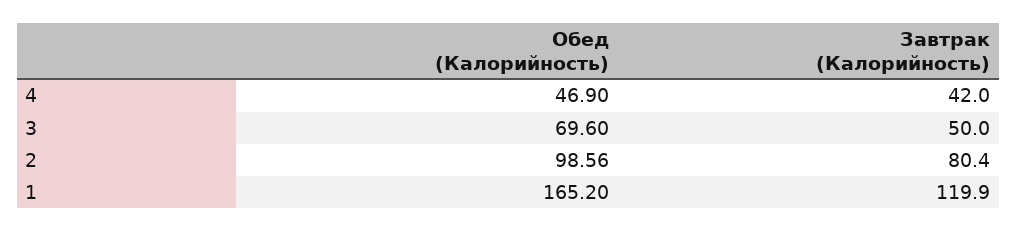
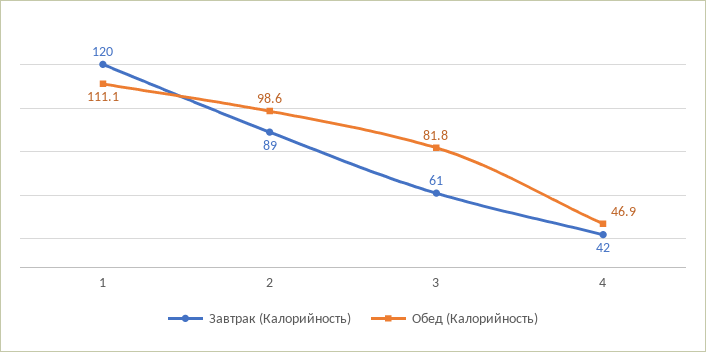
Обед (Калорийность), 3: 69.6 -> 81.8
Завтрак (Калорийность), 3: 50 -> 61
Завтрак (Калорийность), 2: 80.4 -> 89
Обед (Калорийность), 1: 165.2 -> 111.1

